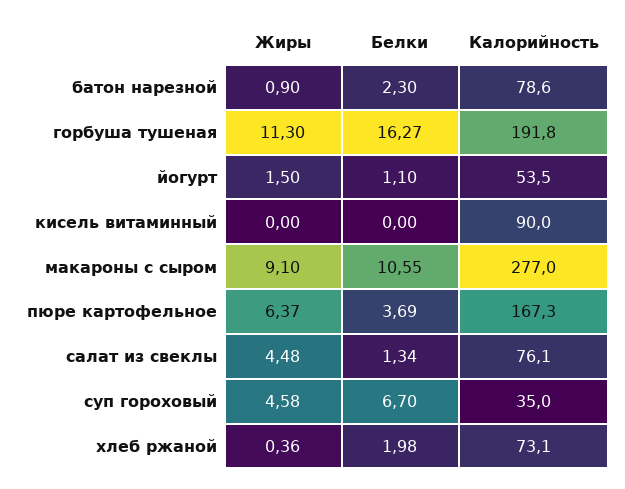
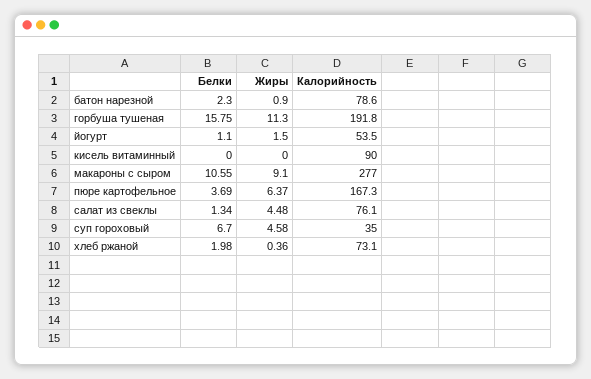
Белки, горбуша тушеная: 16.27 -> 15.75

